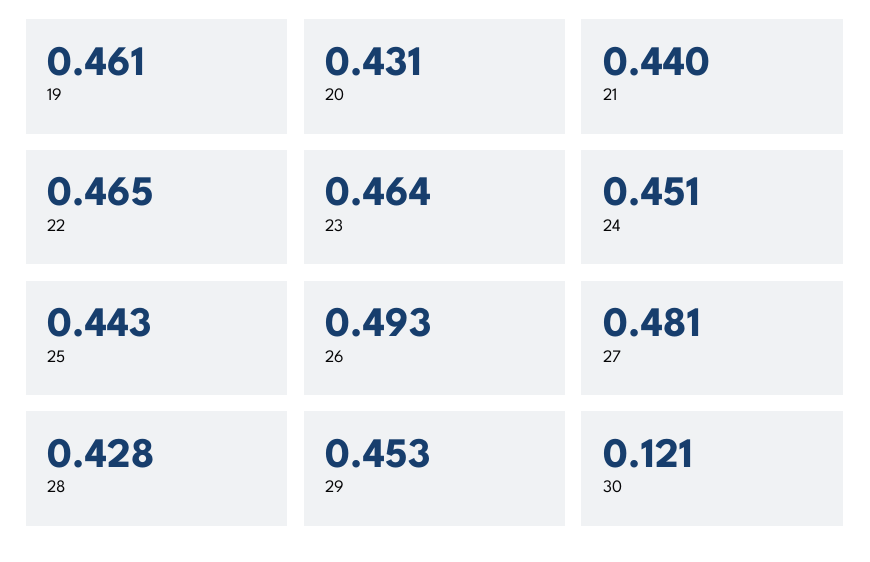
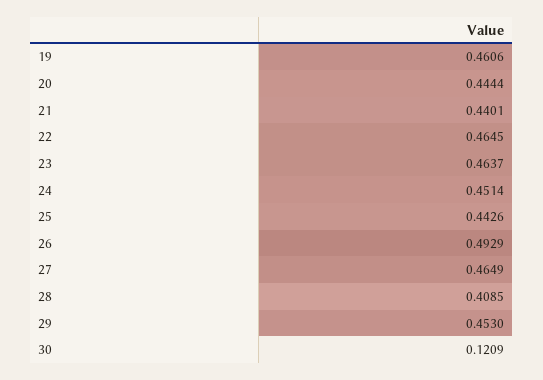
20: 0.431 -> 0.4444
27: 0.481 -> 0.4649
28: 0.428 -> 0.4085

